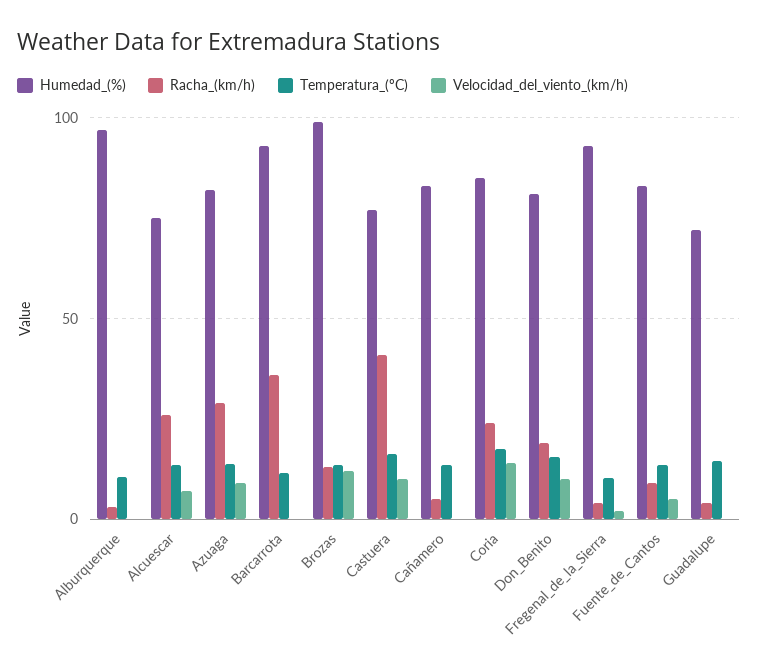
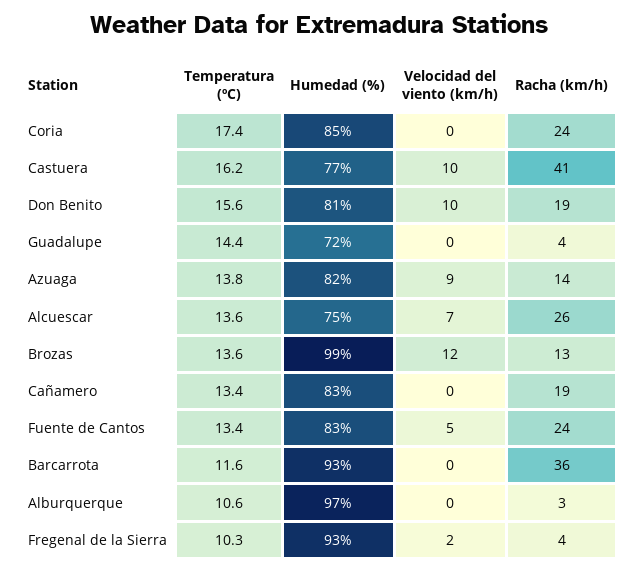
Racha_(km/h), Azuaga: 30 -> 14
Racha_(km/h), Cañamero: 5 -> 19
Velocidad_del_viento_(km/h), Coria: 15 -> 0
Racha_(km/h), Fuente_de_Cantos: 10 -> 24

